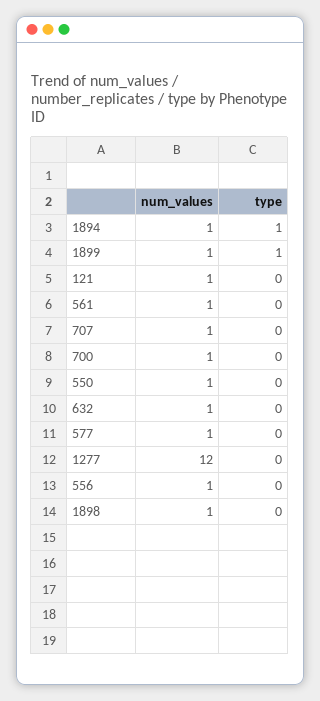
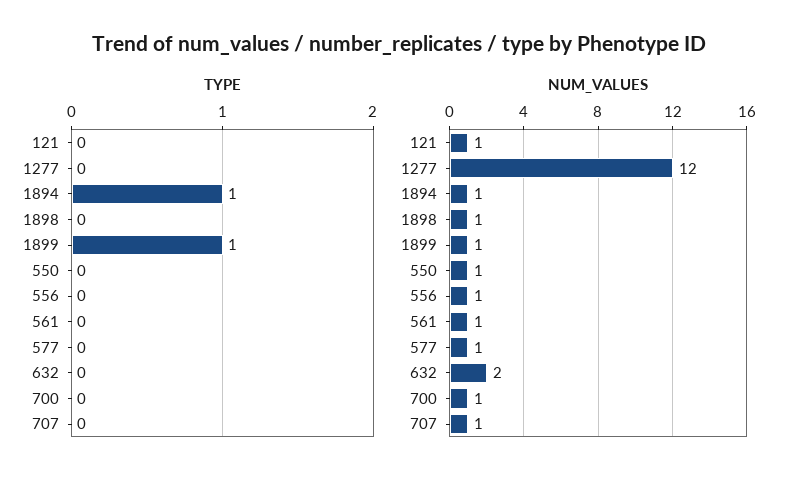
num_values, 632: 1 -> 2

